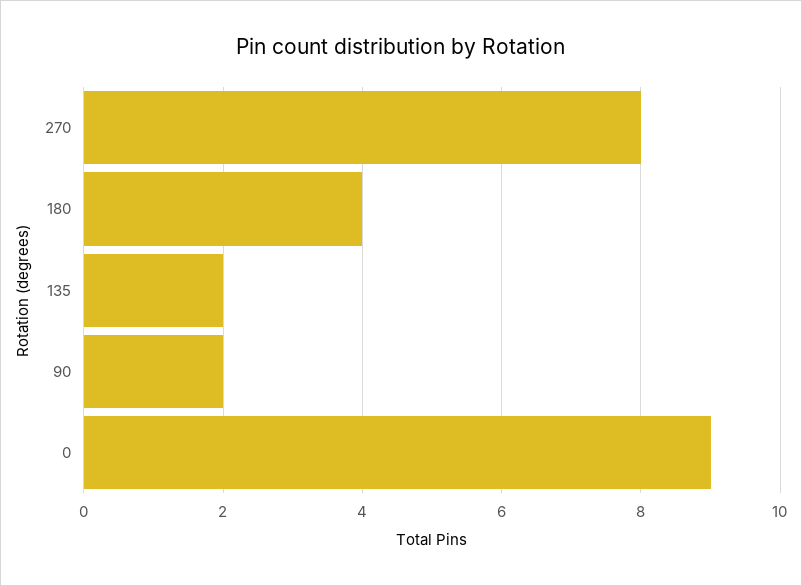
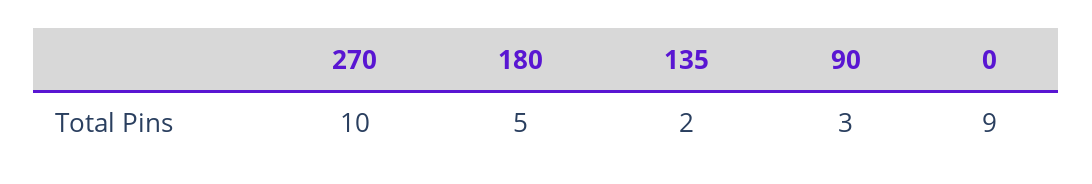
270: 8 -> 10
180: 4 -> 5
90: 2 -> 3

